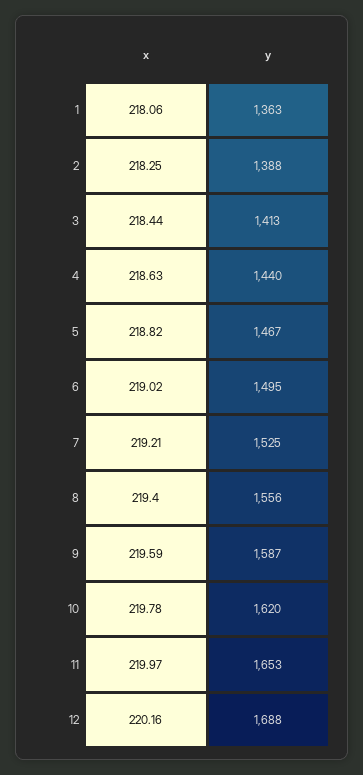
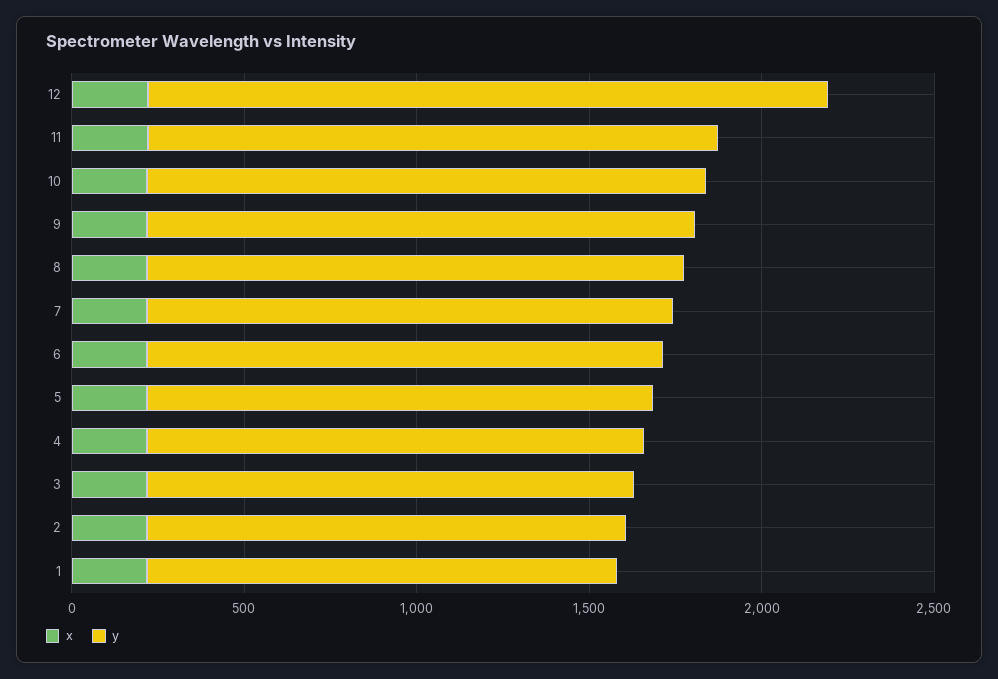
y, 12: 1688 -> 2000

